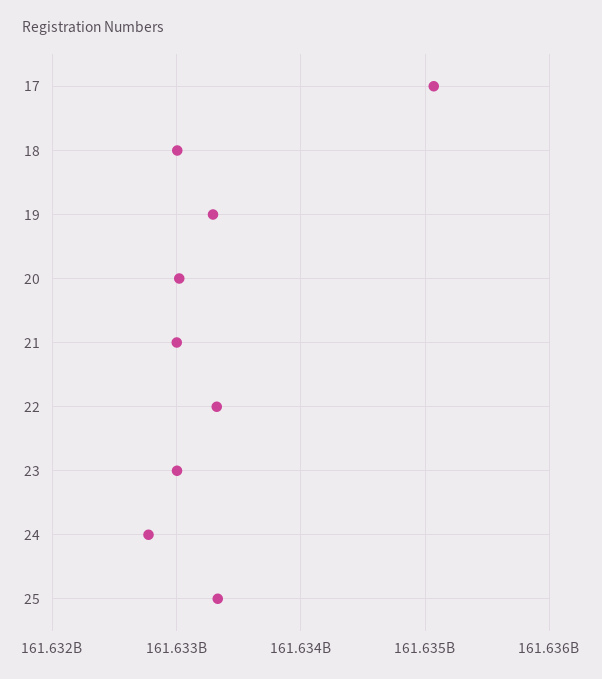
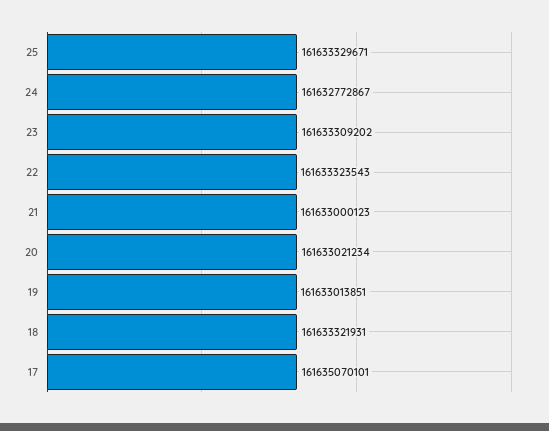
18: 161633000000 -> 161633321931
19: 161633300000 -> 161633013851
23: 161633000000 -> 161633309202

